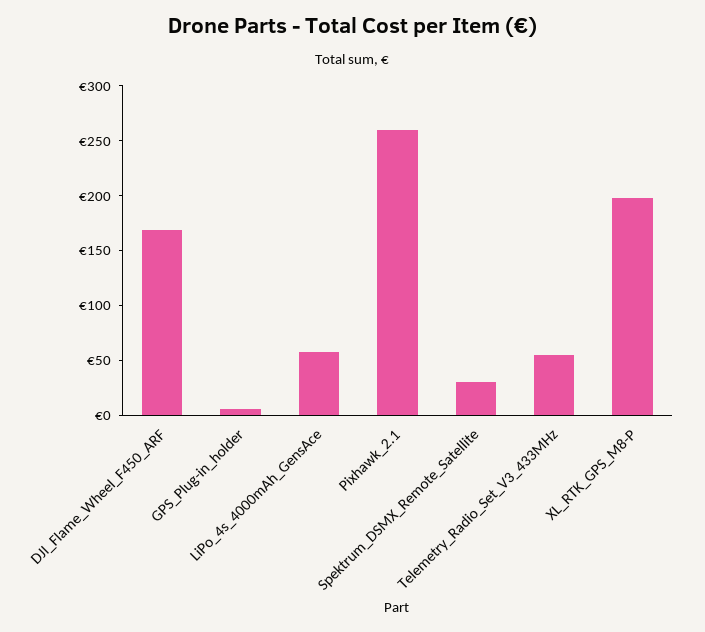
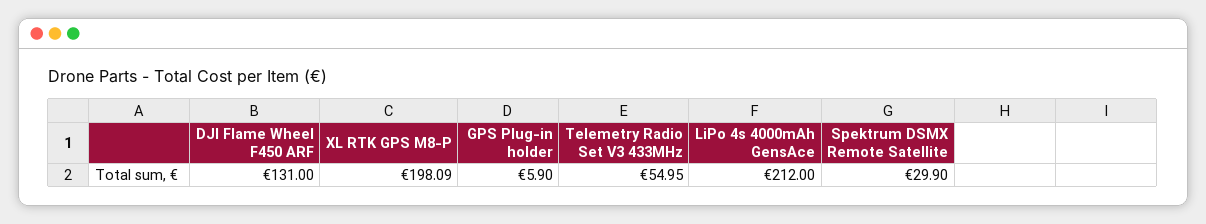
DJI_Flame_Wheel_F450_ARF: 170 -> 131
LiPo_4s_4000mAh_GensAce: 60 -> 212
Pixhawk_2.1: 260 -> none

